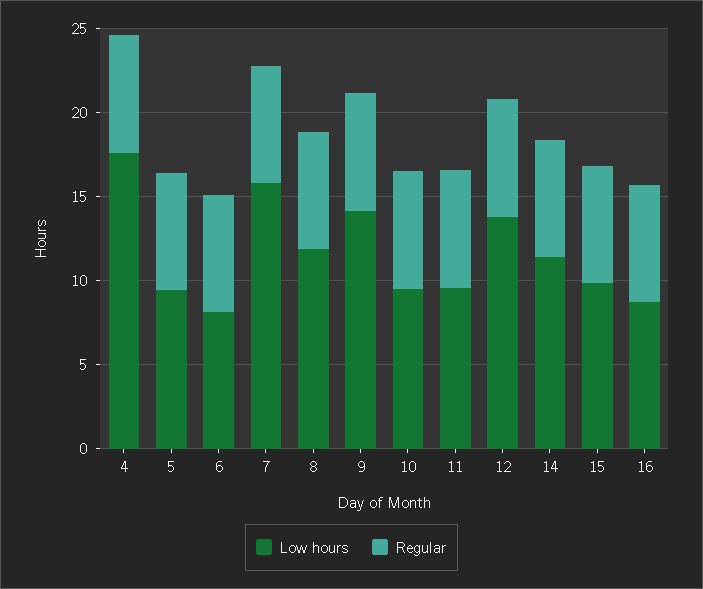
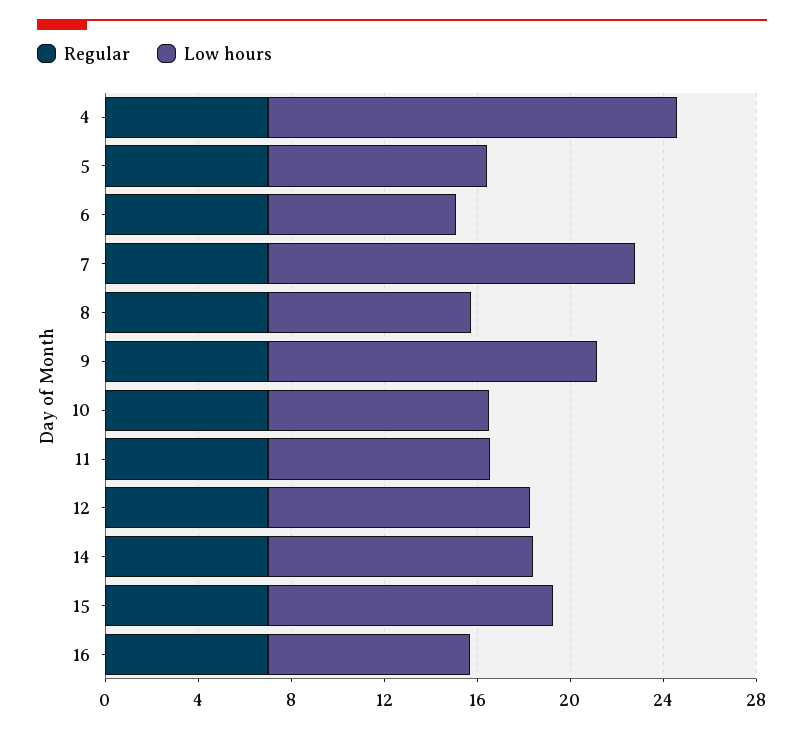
Low hours, 8: 12 -> 9
Low hours, 12: 14 -> 11
Low hours, 15: 10 -> 12

